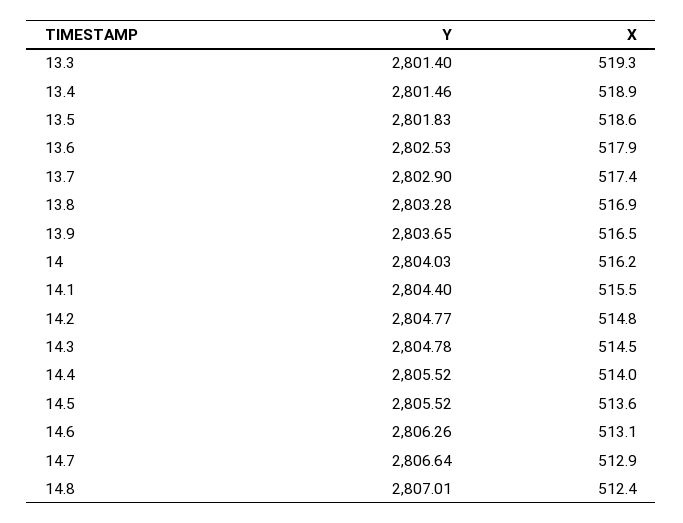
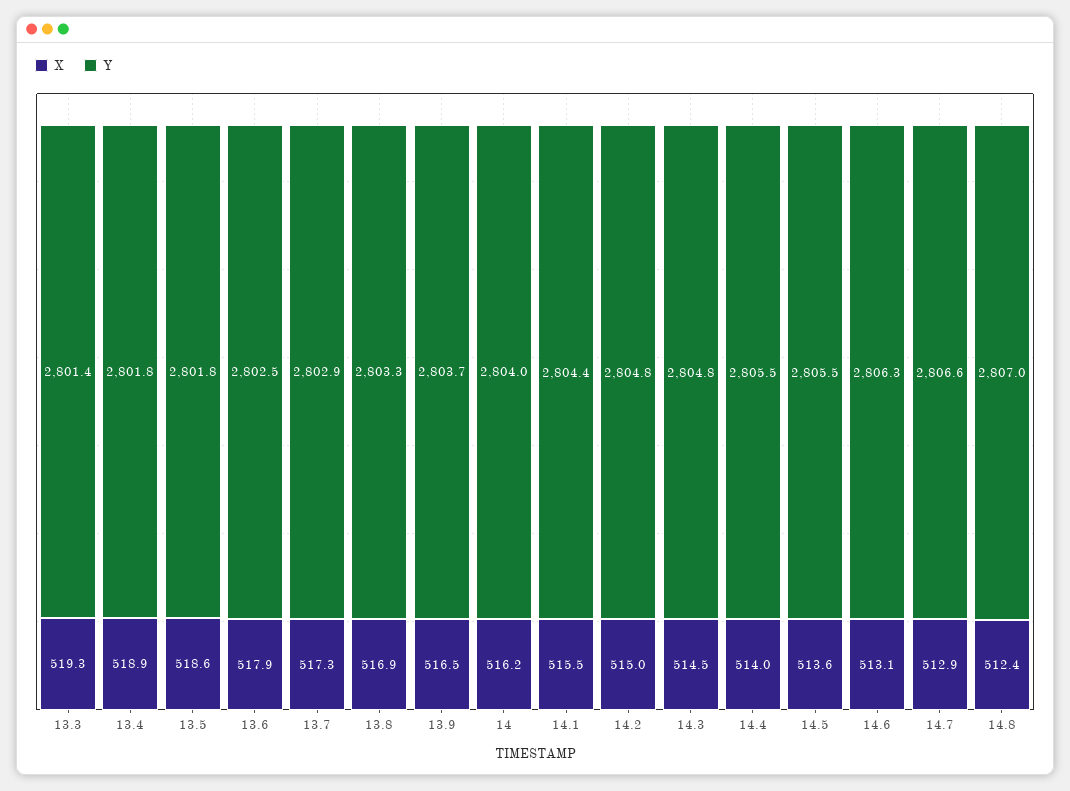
Y, 13.4: 2801.46 -> 2801.8
X, 13.7: 517.4 -> 517.3
X, 14.2: 514.8 -> 515

